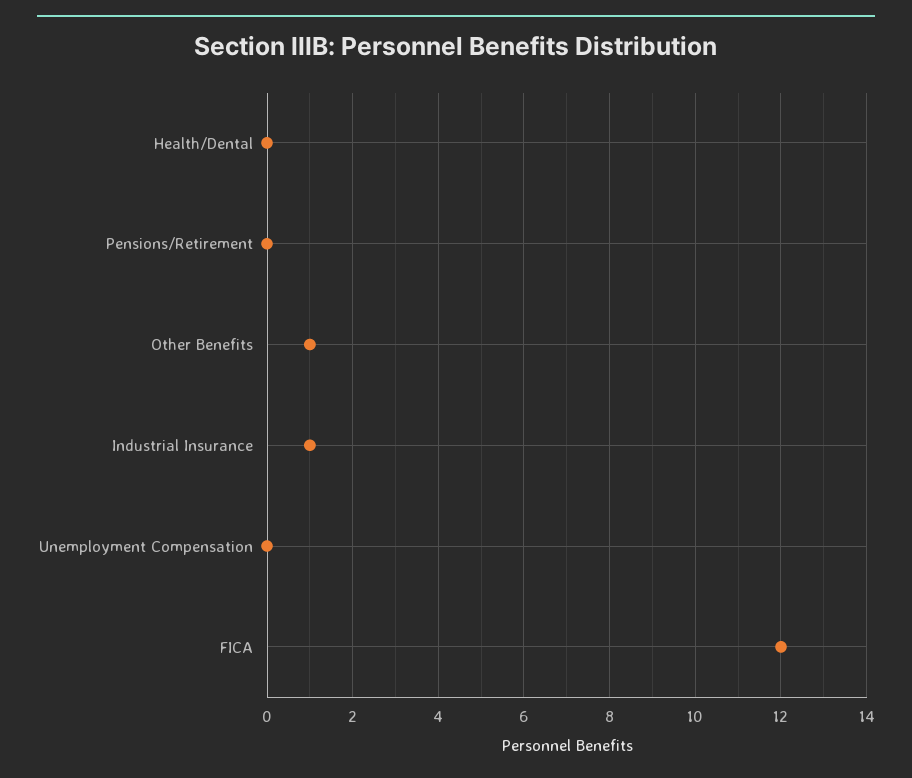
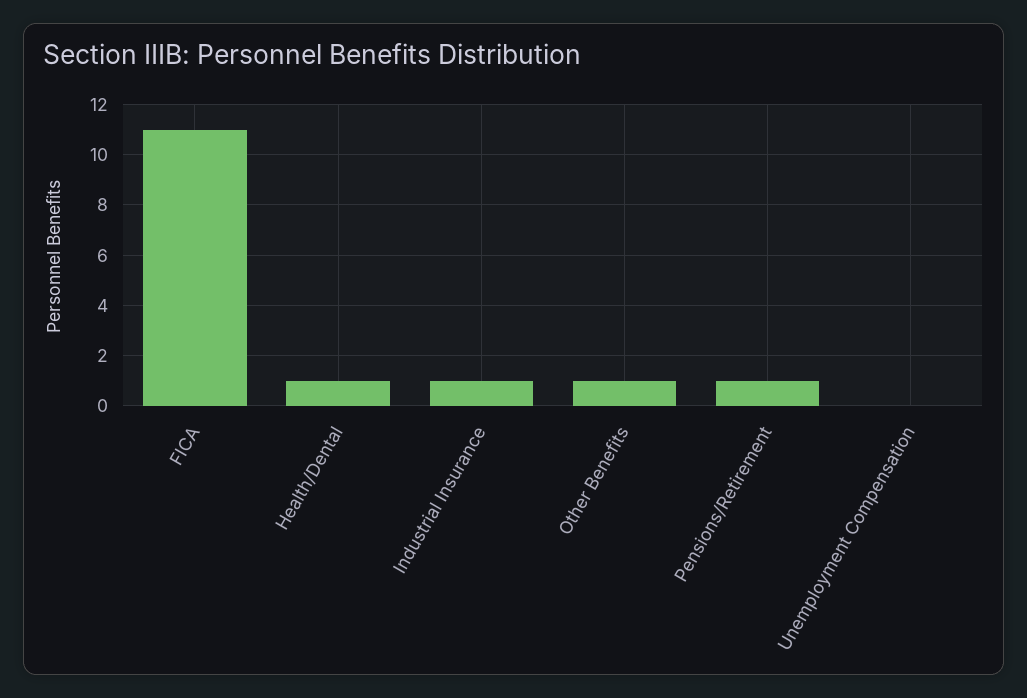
Health/Dental: 0 -> 1
Pensions/Retirement: 0 -> 1
FICA: 12 -> 11

